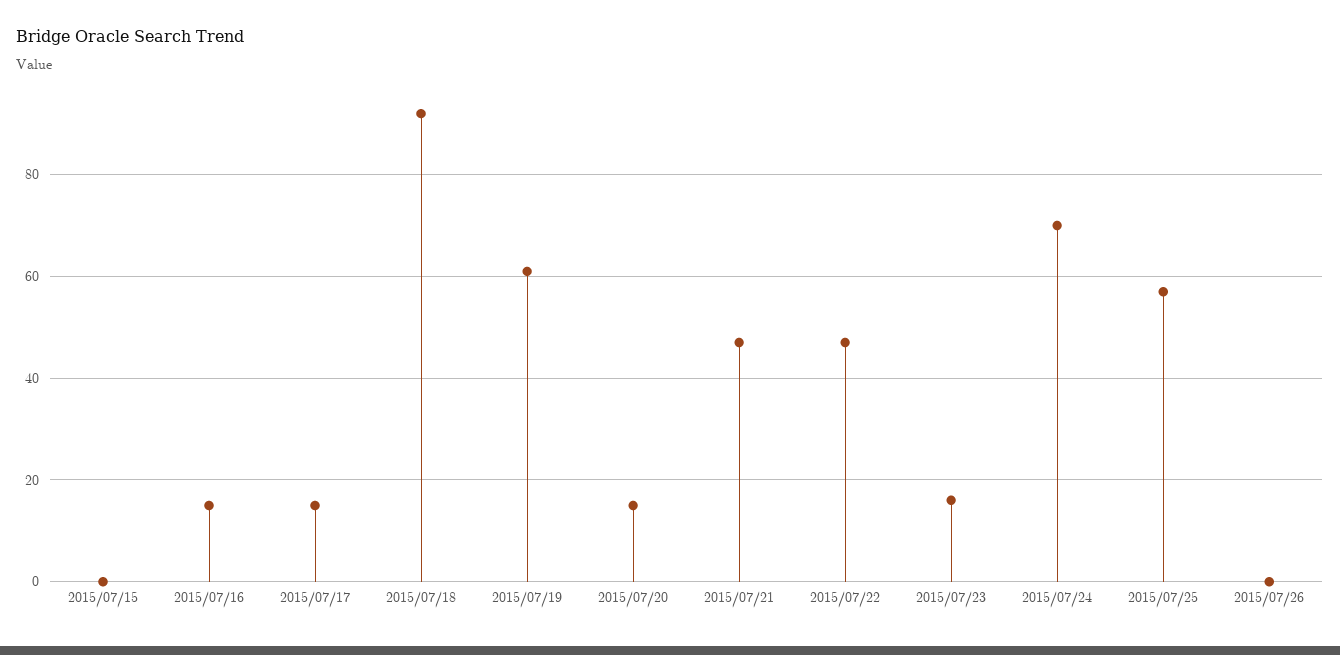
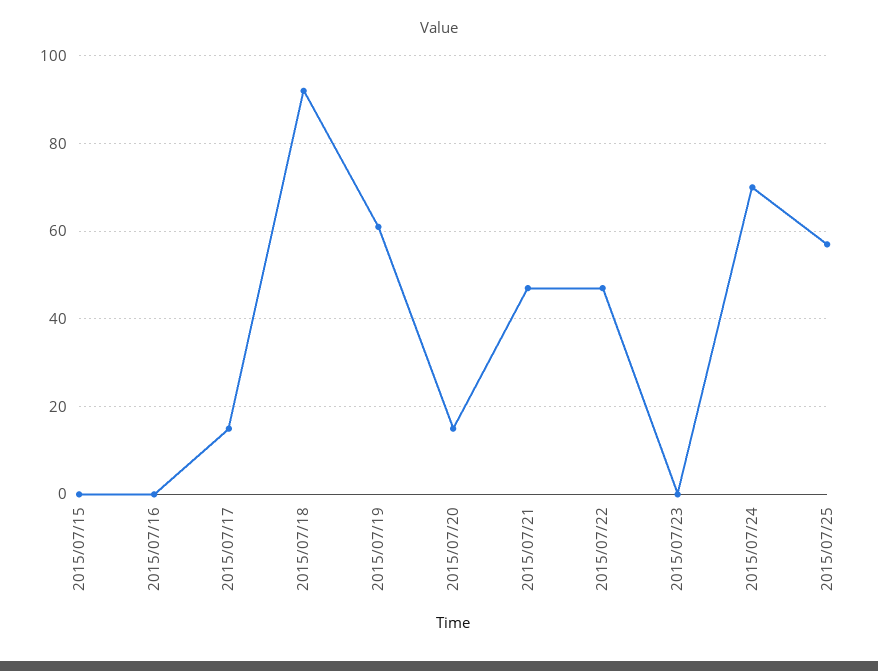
2015/07/16: 15 -> 0
2015/07/23: 15 -> 0
2015/07/26: 0 -> none

